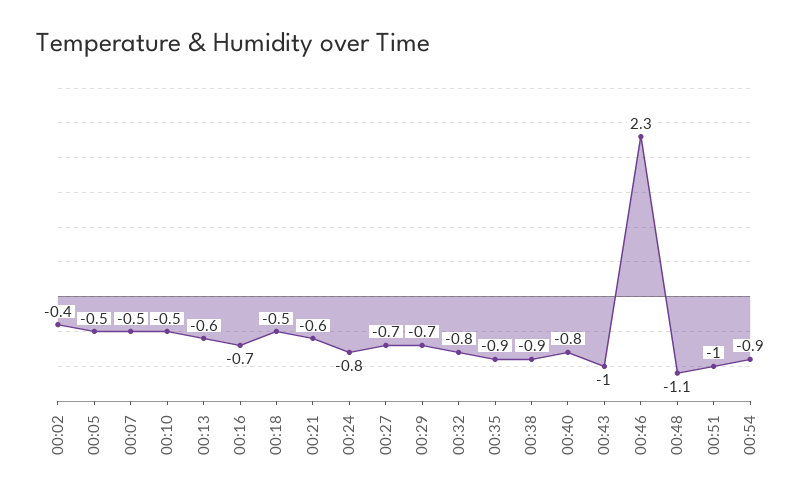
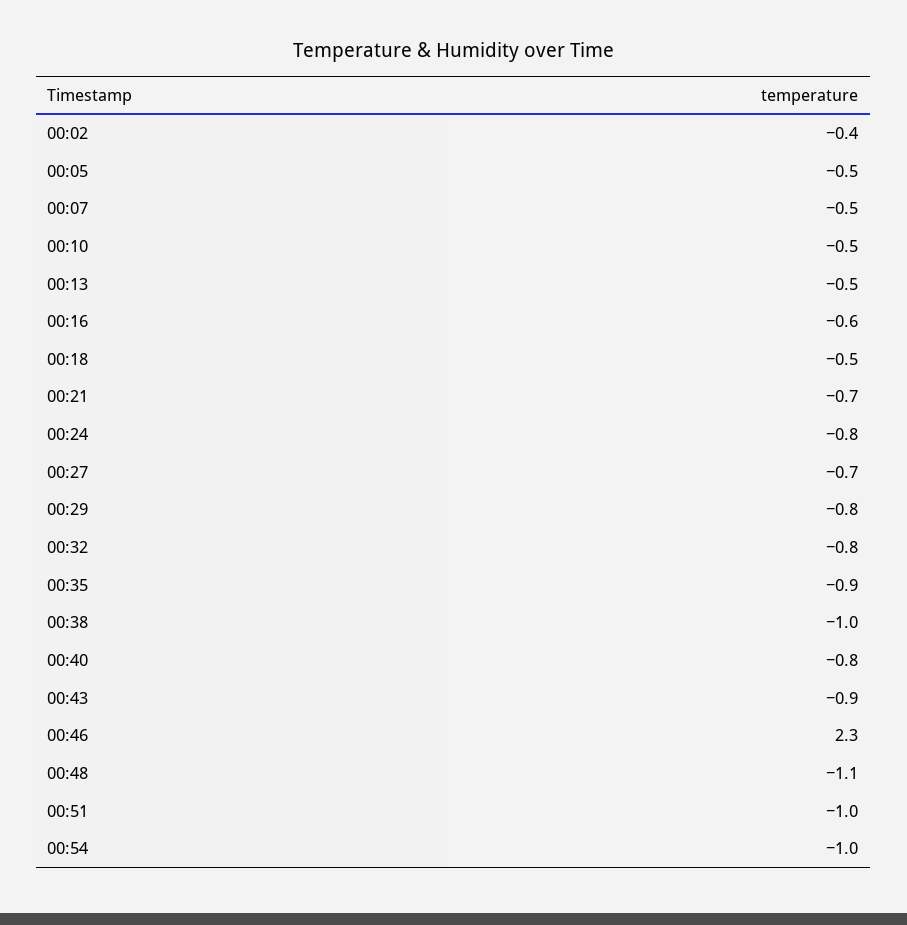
00:13: -0.6 -> -0.5
00:16: -0.7 -> -0.6
00:21: -0.6 -> -0.7
00:29: -0.7 -> -0.8
00:38: -0.9 -> -1
00:43: -1 -> -0.9
00:54: -0.9 -> -1

